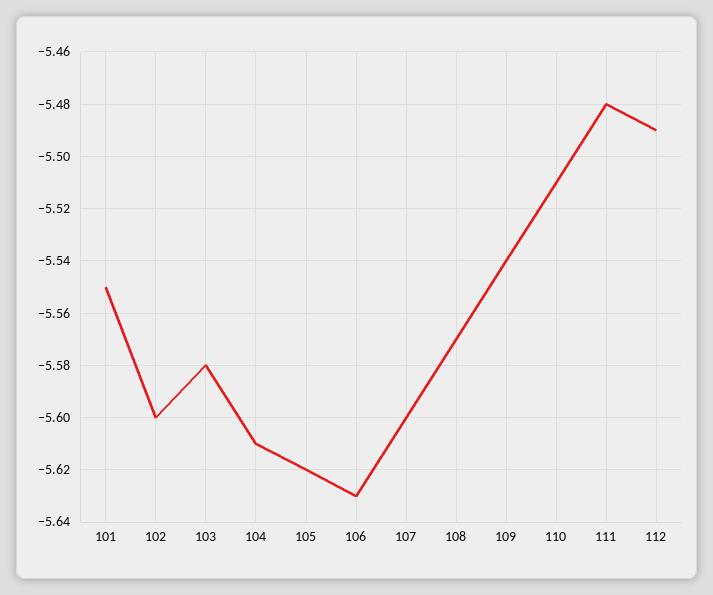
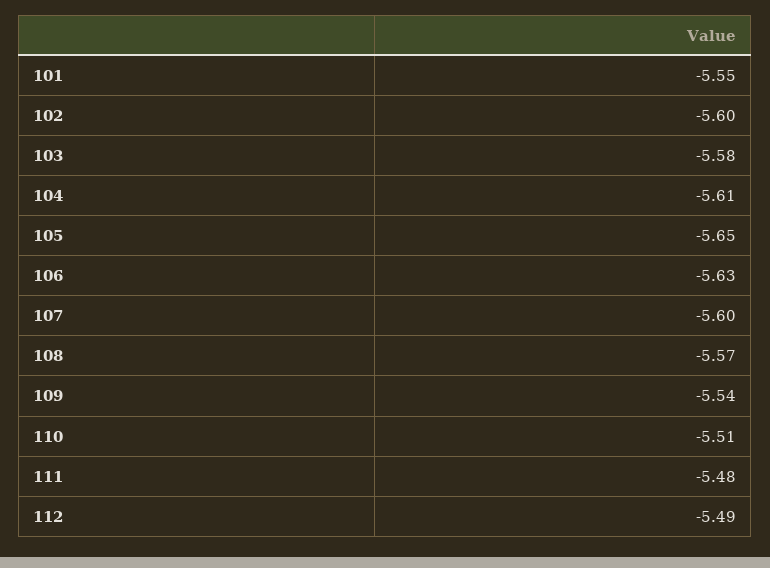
105: -5.62 -> -5.65

